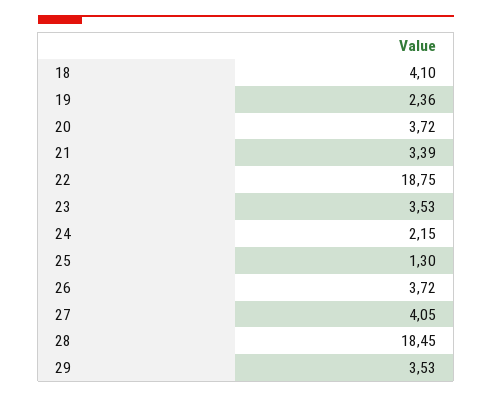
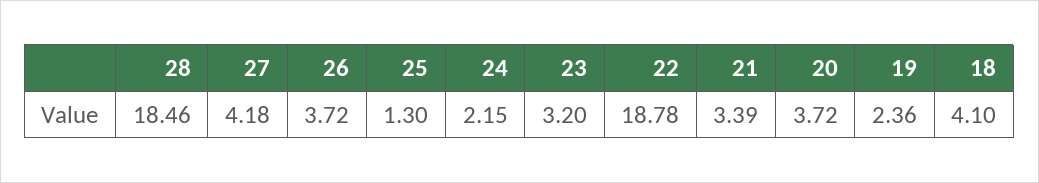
22: 18.75 -> 18.78
23: 3.53 -> 3.2
27: 4.05 -> 4.18
28: 18.45 -> 18.46
29: 3.53 -> none

